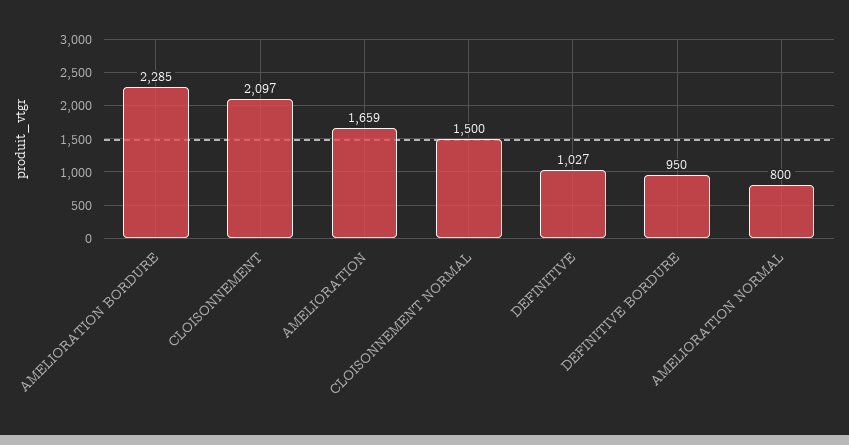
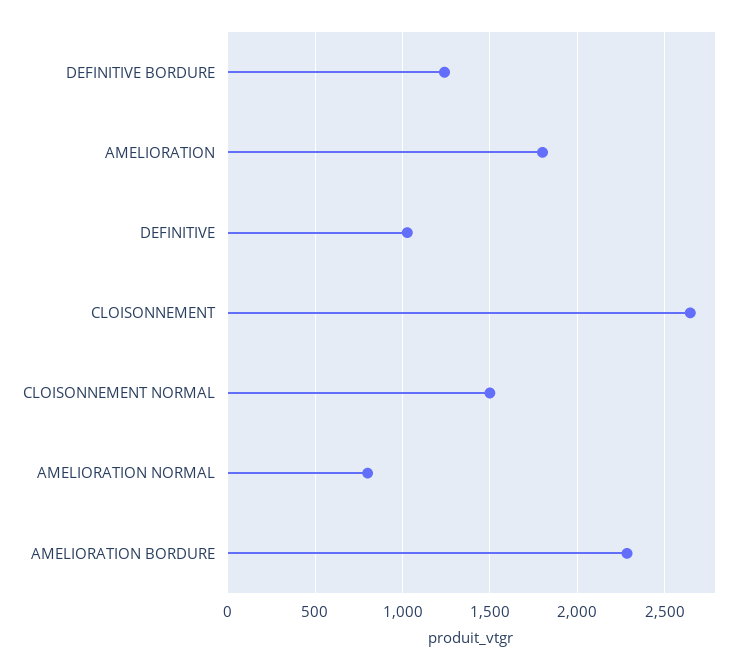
CLOISONNEMENT: 2097 -> 2650
AMELIORATION: 1659 -> 1800
DEFINITIVE BORDURE: 950 -> 1250

